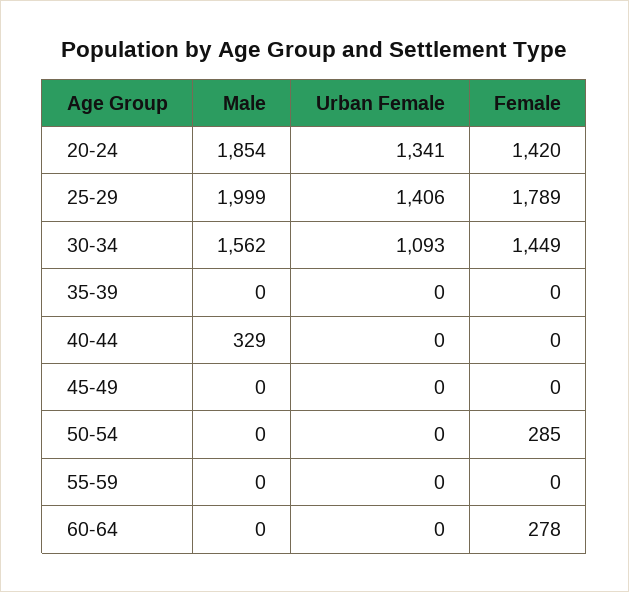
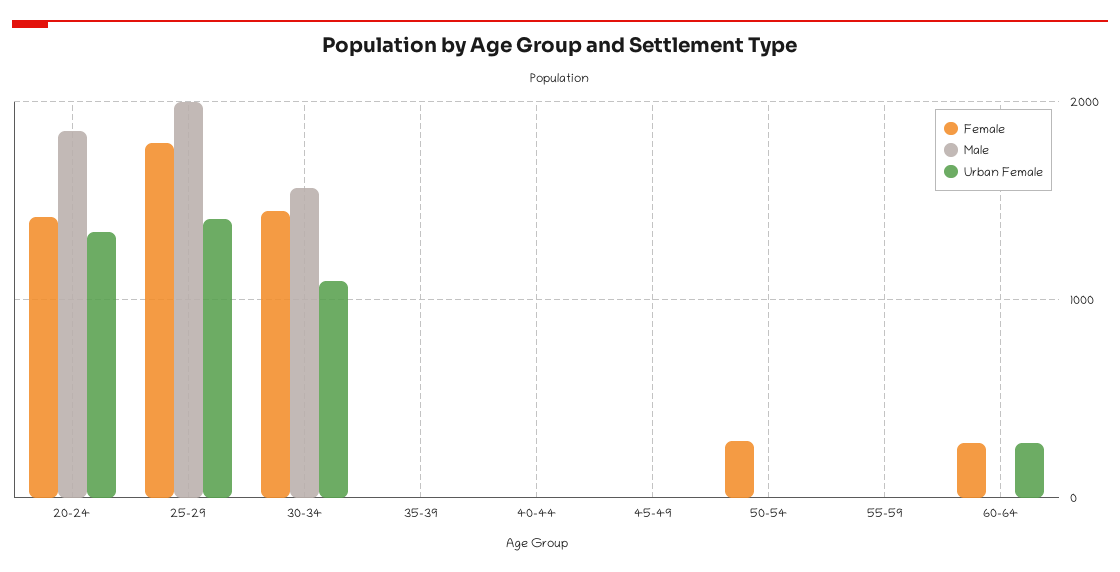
Male, 40-44: 329 -> 0
Urban Female, 60-64: 0 -> 300

